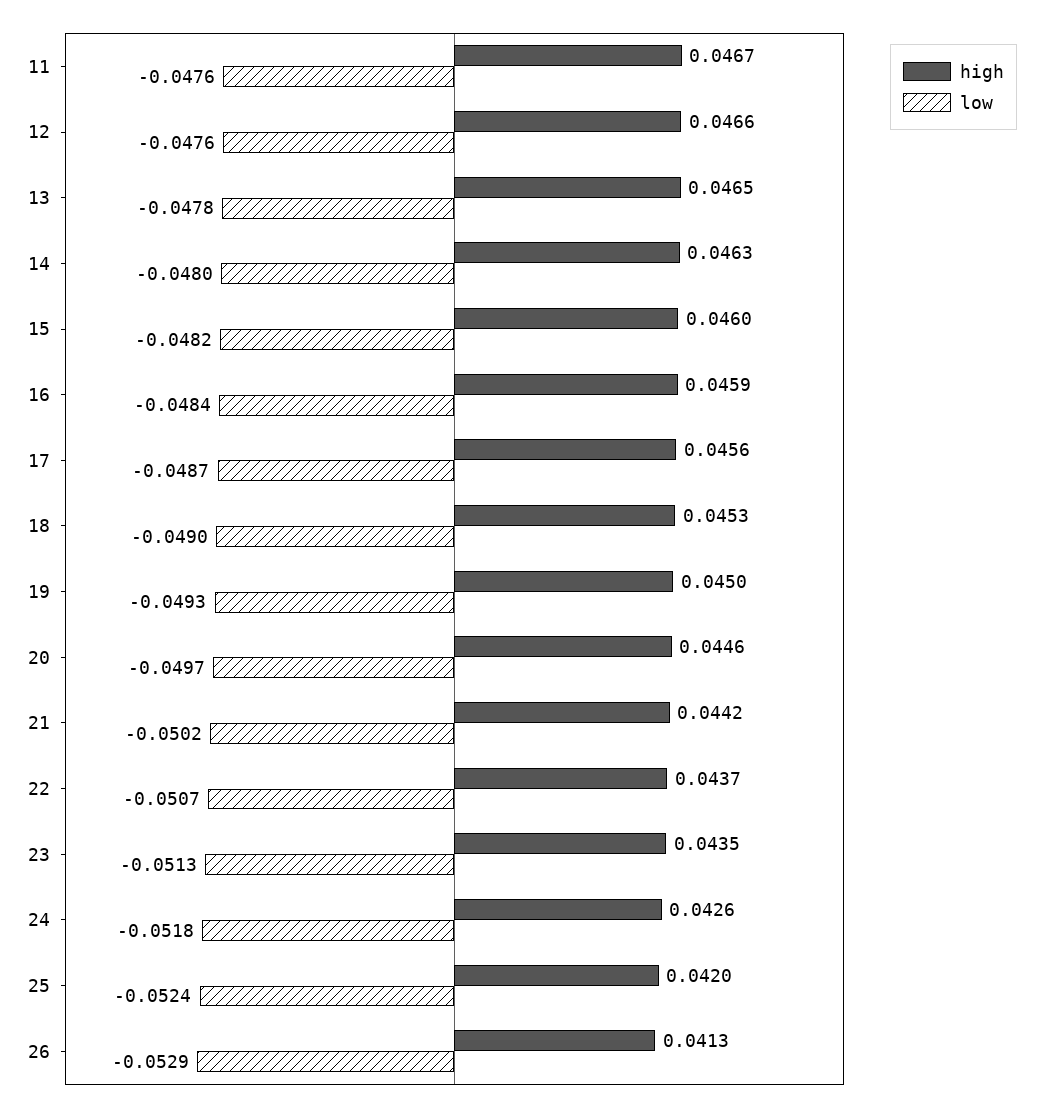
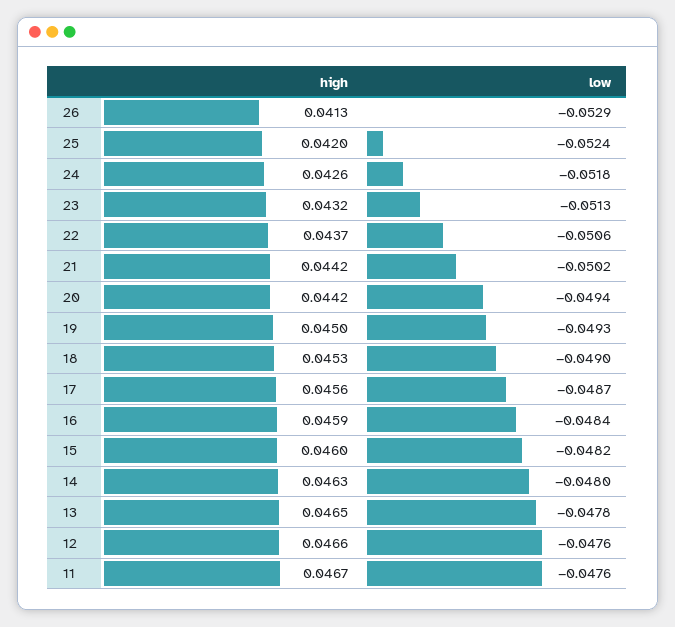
high, 20: 0.0446 -> 0.0442
low, 20: -0.0497 -> -0.0494
low, 22: -0.0507 -> -0.0506
high, 23: 0.0435 -> 0.0432

